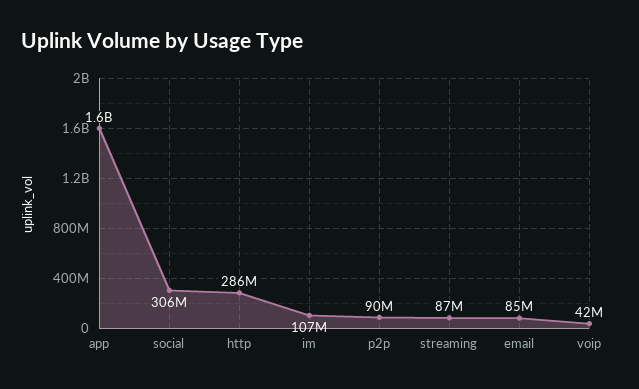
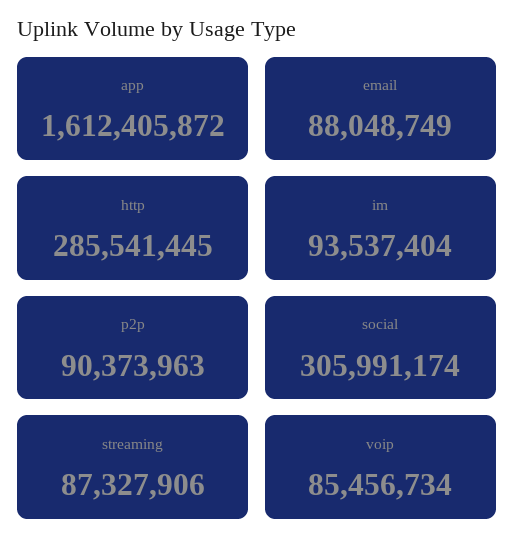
im: 107000000 -> 93537404
email: 85000000 -> 88048749
voip: 42000000 -> 85456734

